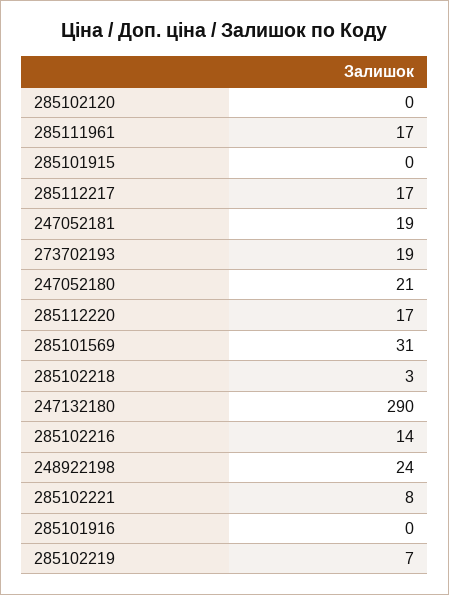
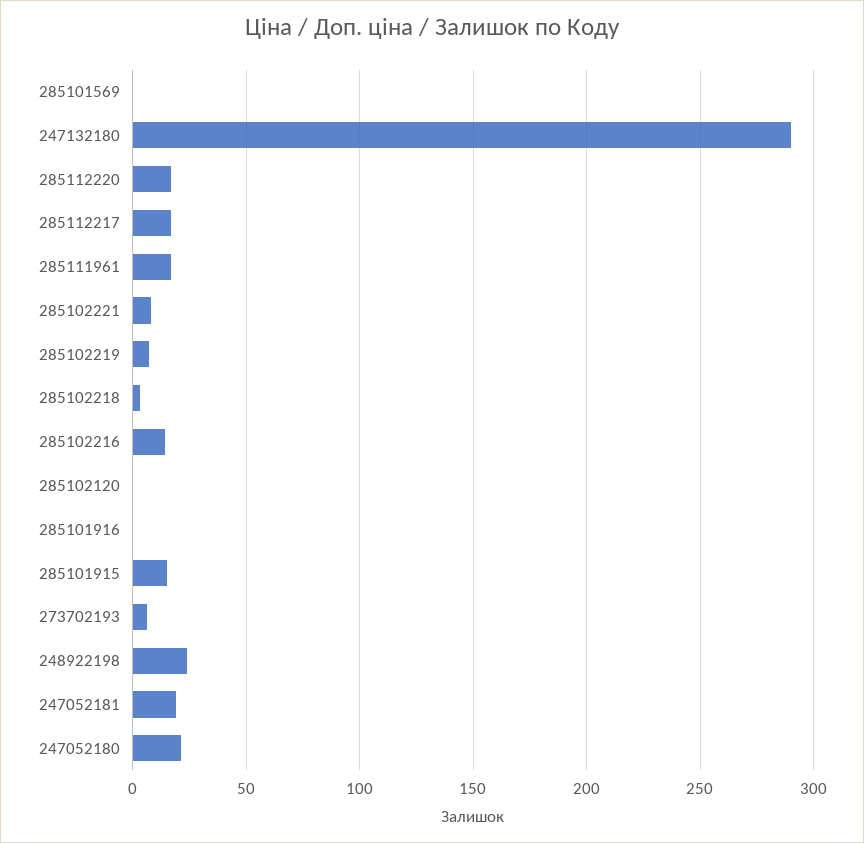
285101915: 0 -> 15
273702193: 19 -> 5
285101569: 31 -> 0

